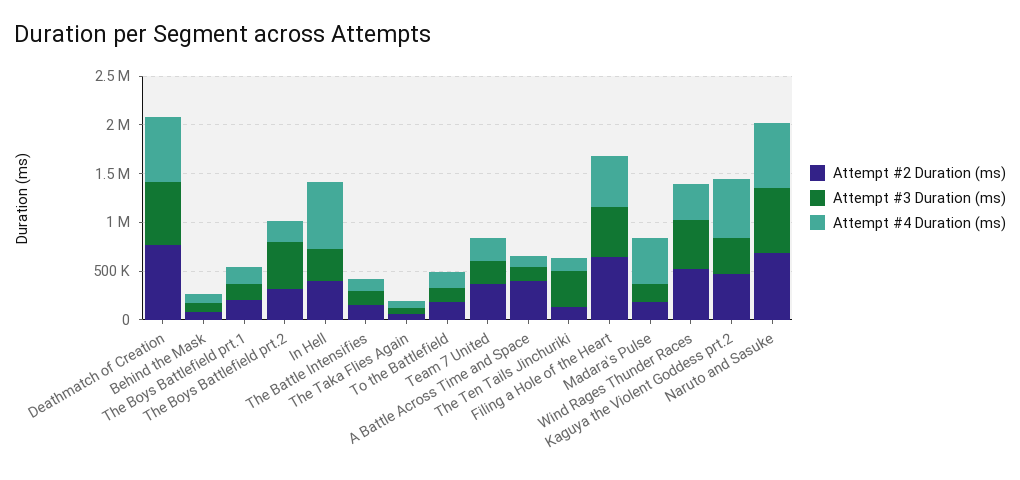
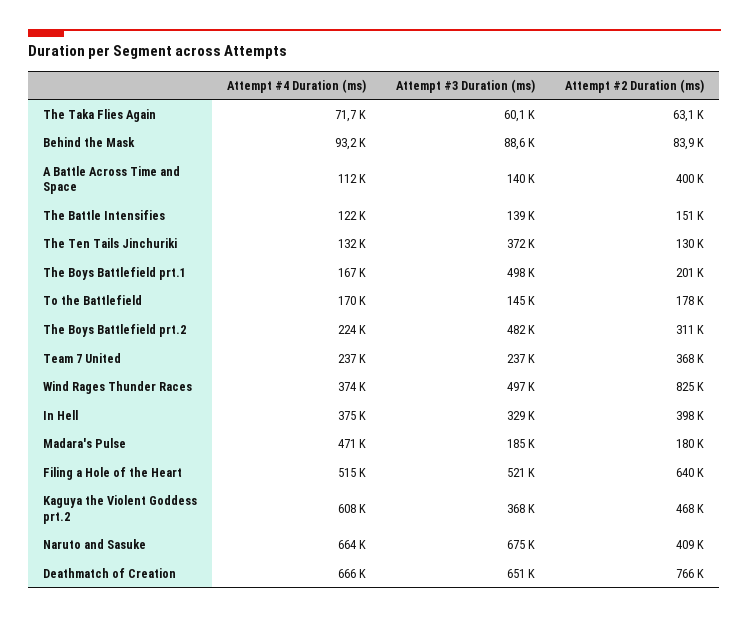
Attempt #3 Duration (ms), The Boys Battlefield prt.1: 200000 -> 498000
Attempt #4 Duration (ms), In Hell: 700000 -> 375000
Attempt #2 Duration (ms), Wind Rages Thunder Races: 500000 -> 825000
Attempt #2 Duration (ms), Naruto and Sasuke: 700000 -> 409000

